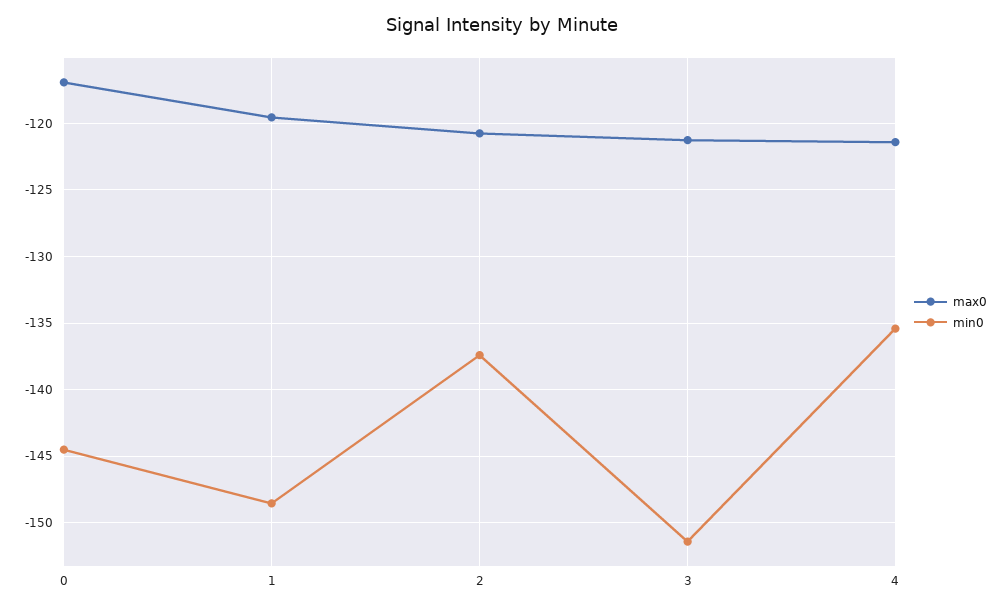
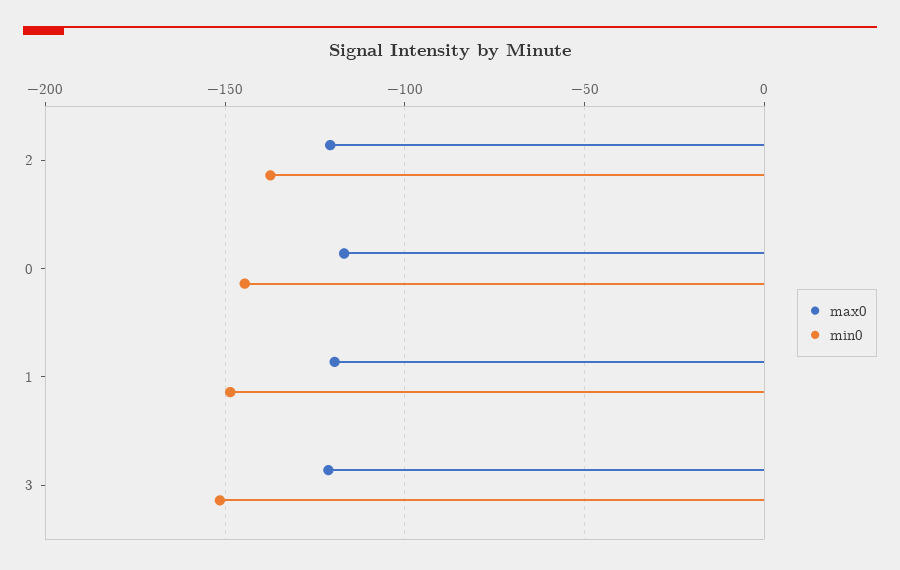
max0, 4: -121.5 -> none
min0, 4: -135.5 -> none

